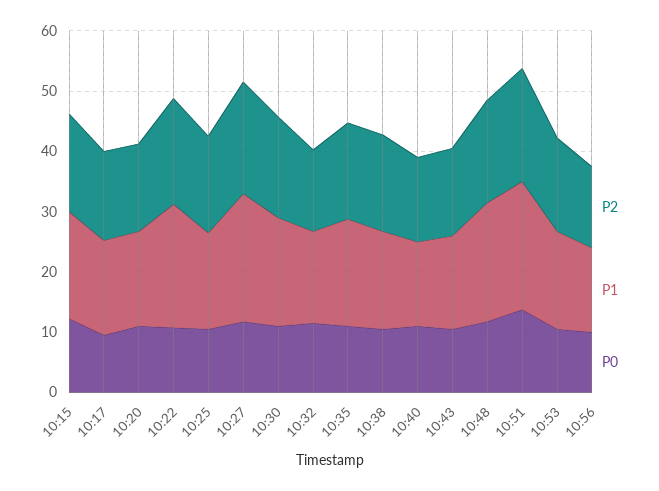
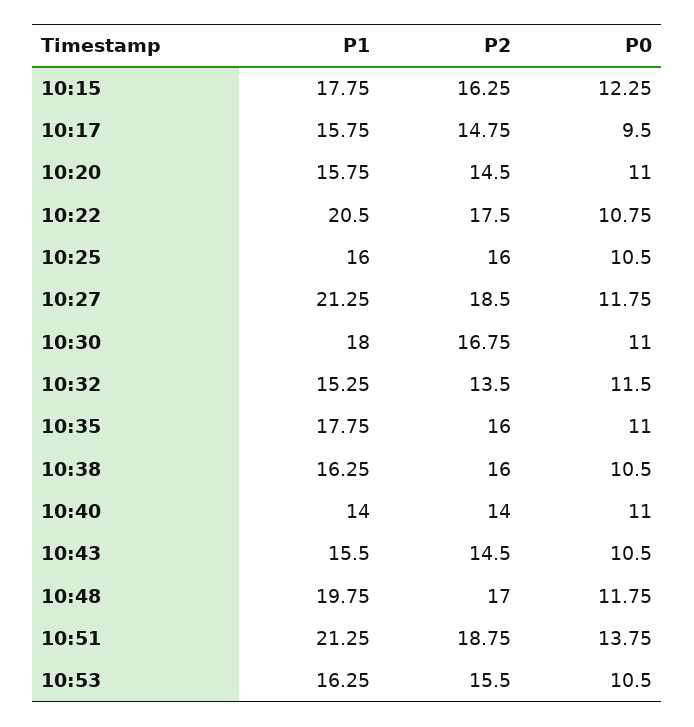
P2, 10:56: 14 -> none
P1, 10:56: 14 -> none
P0, 10:56: 10 -> none

